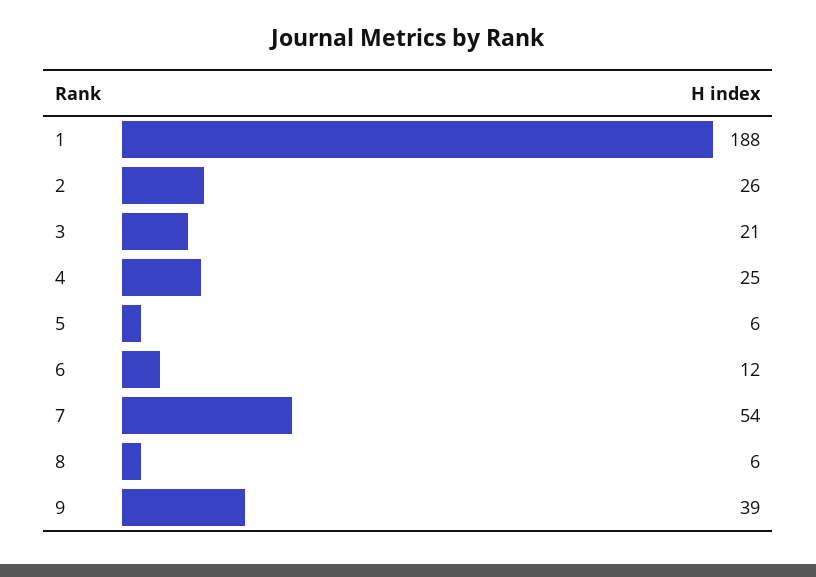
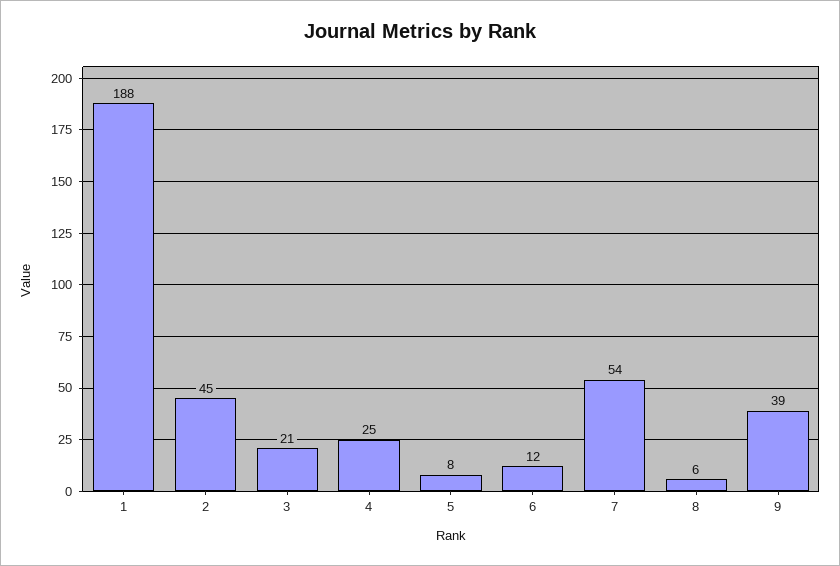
2: 26 -> 45
5: 6 -> 8

